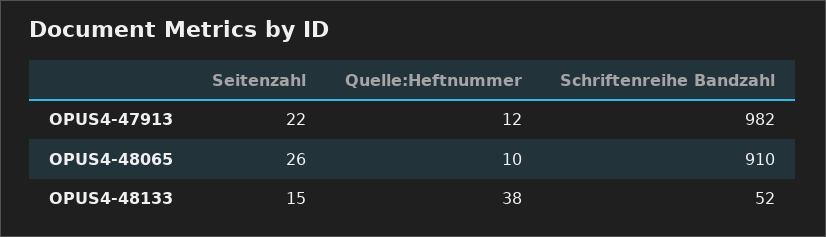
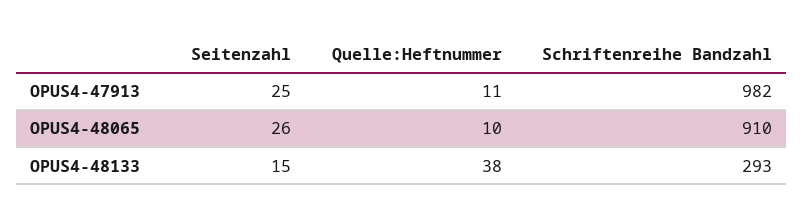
Seitenzahl, OPUS4-47913: 22 -> 25
Quelle:Heftnummer, OPUS4-47913: 12 -> 11
Schriftenreihe Bandzahl, OPUS4-48133: 52 -> 293

